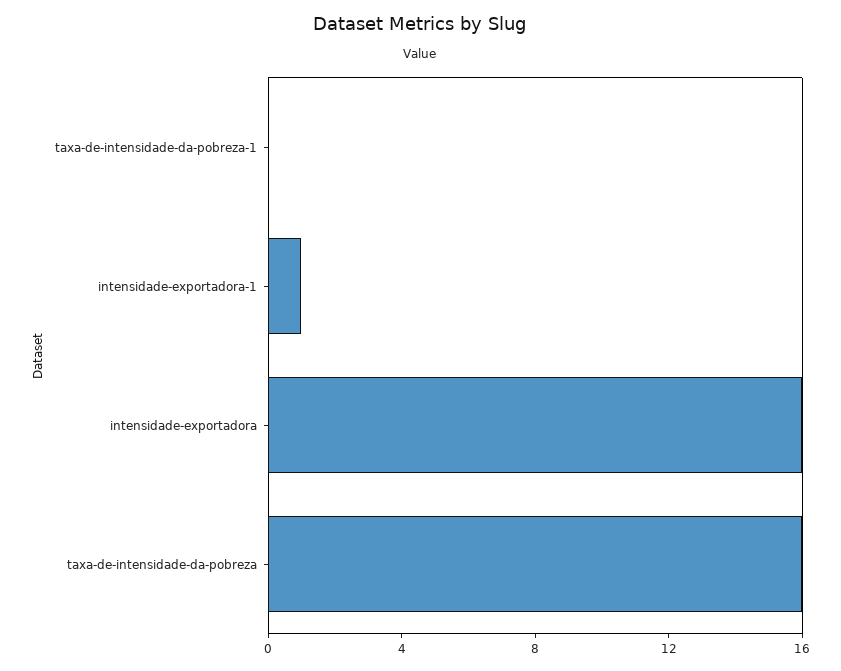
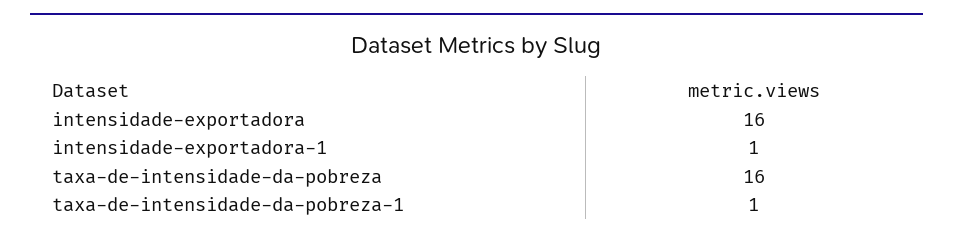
taxa-de-intensidade-da-pobreza-1: 0 -> 1

